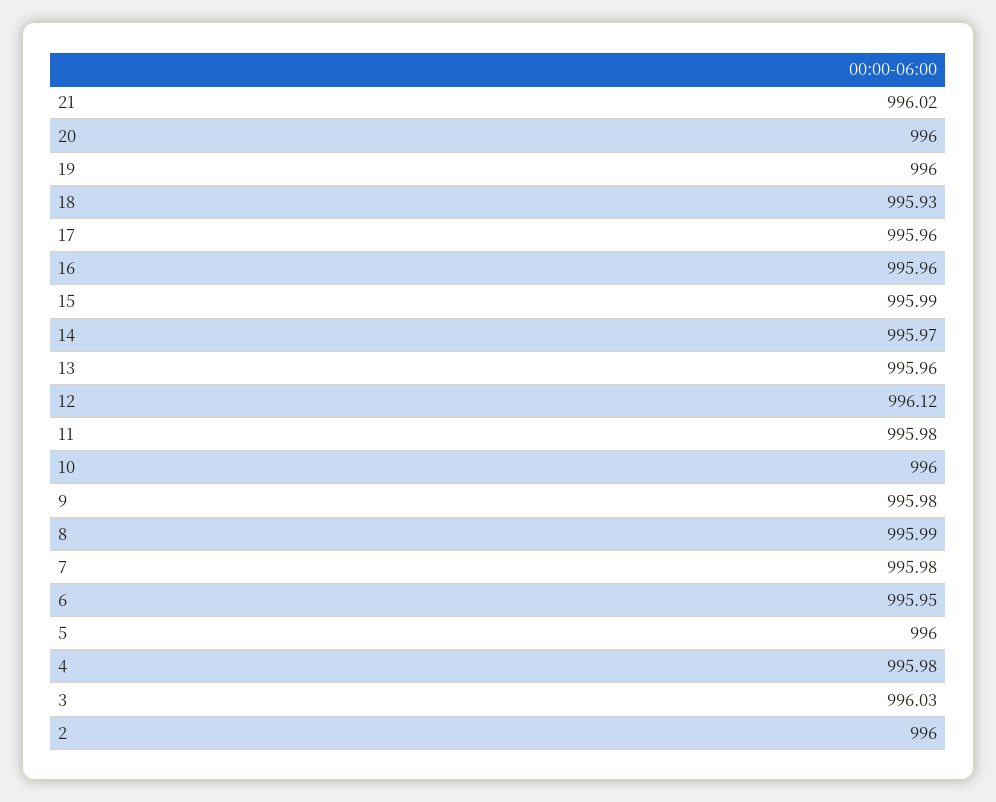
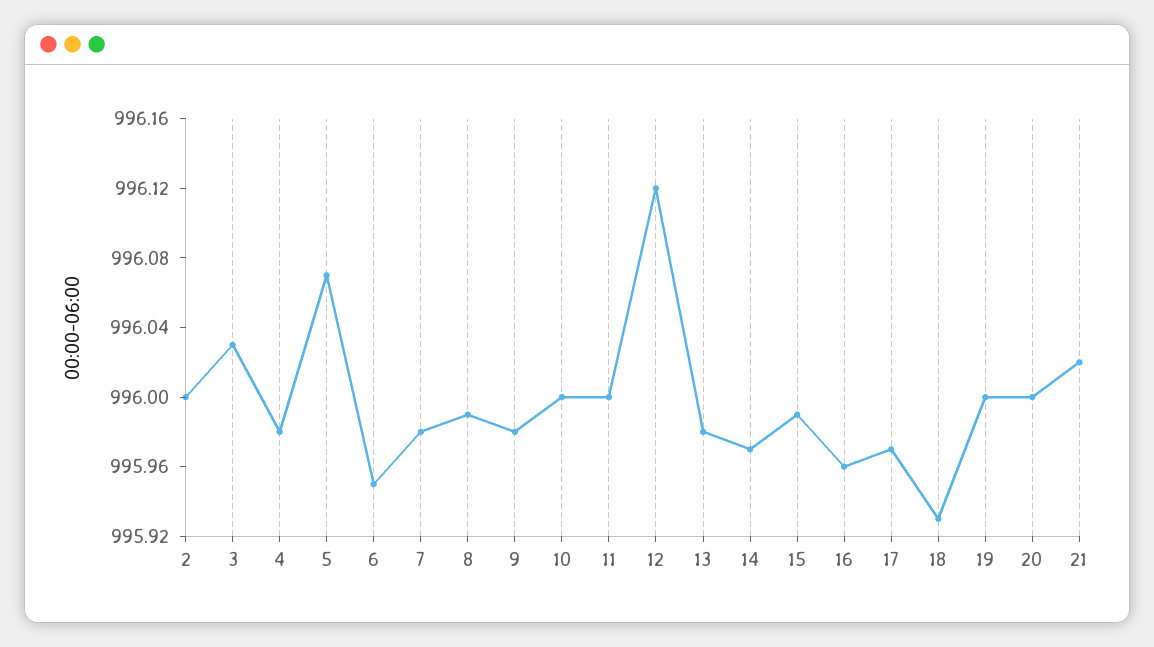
17: 995.96 -> 995.97
13: 995.96 -> 995.98
11: 995.98 -> 996
5: 996 -> 996.07

